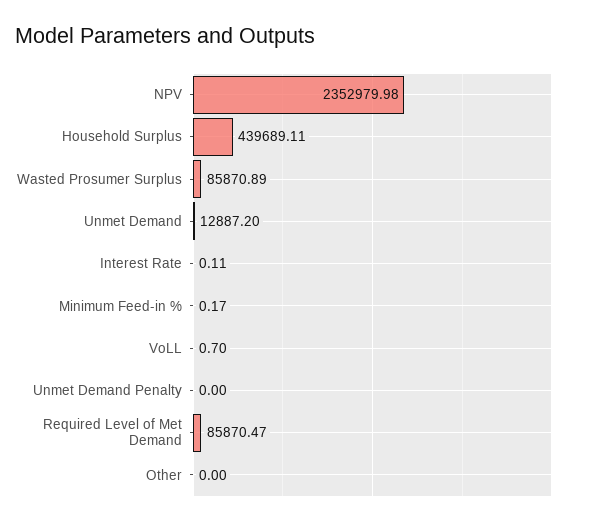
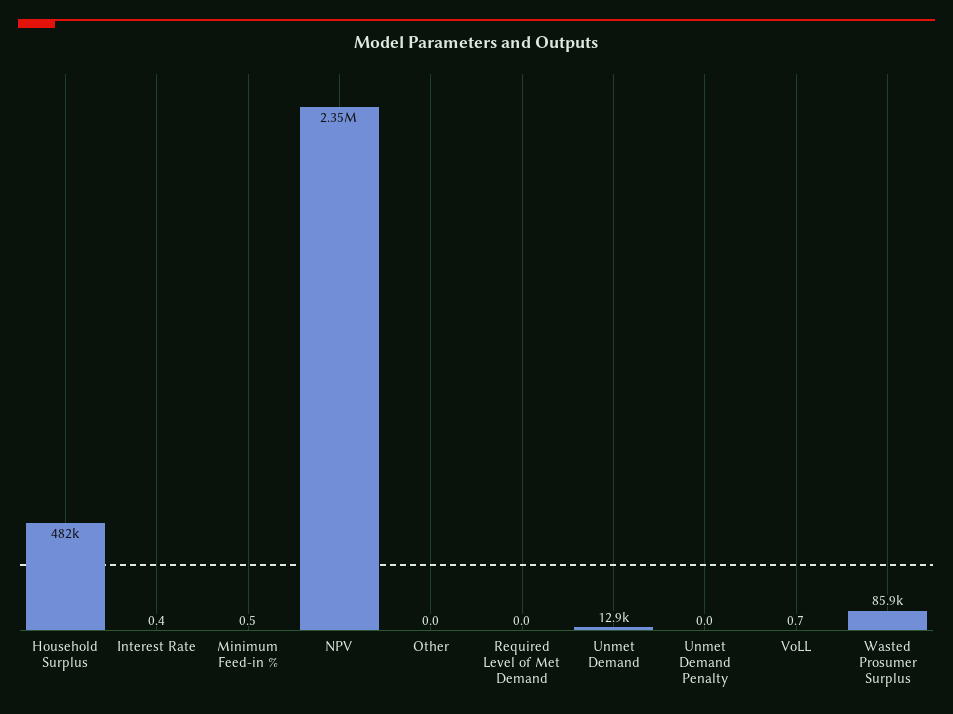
Household Surplus: 439689.11 -> 482000
Interest Rate: 0.11 -> 0.4
Minimum Feed-in %: 0.17 -> 0.5
Required Level of Met Demand: 85870.47 -> 0

